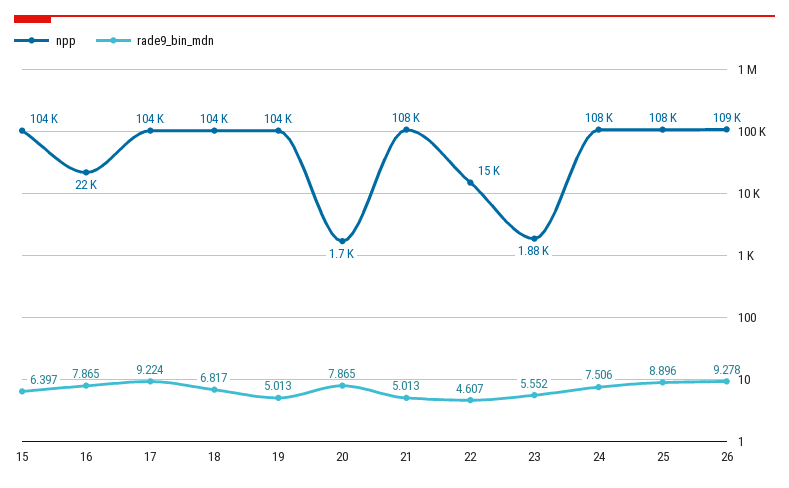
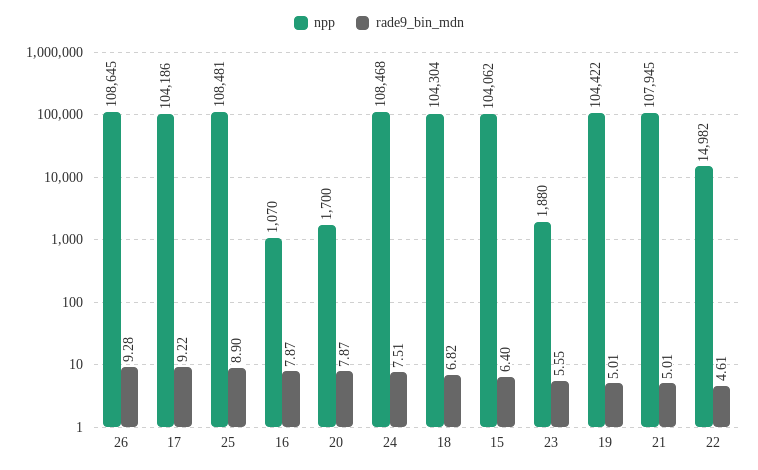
npp, 16: 22000 -> 1070

